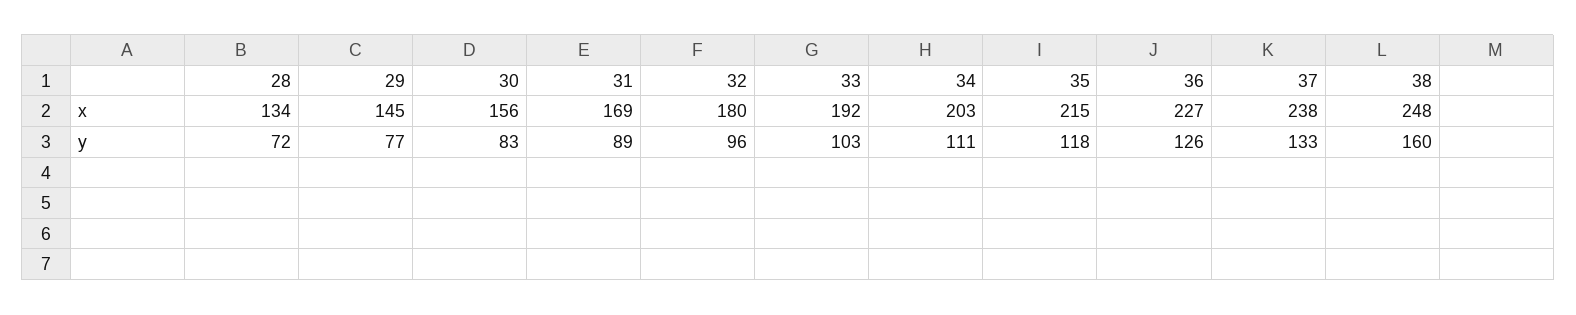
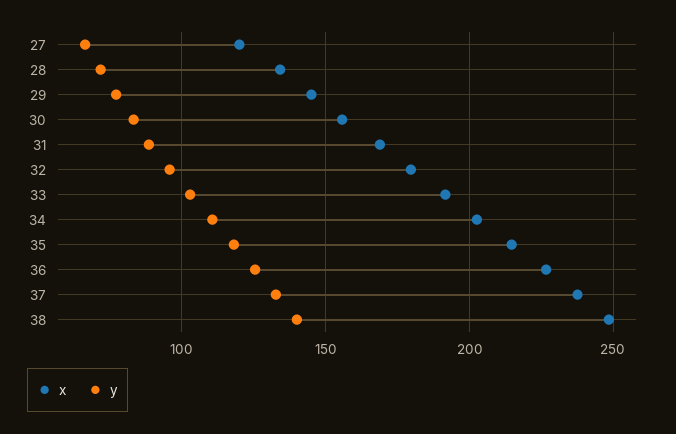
y, 38: 160 -> 140
x, 27: none -> 120
y, 27: none -> 65

